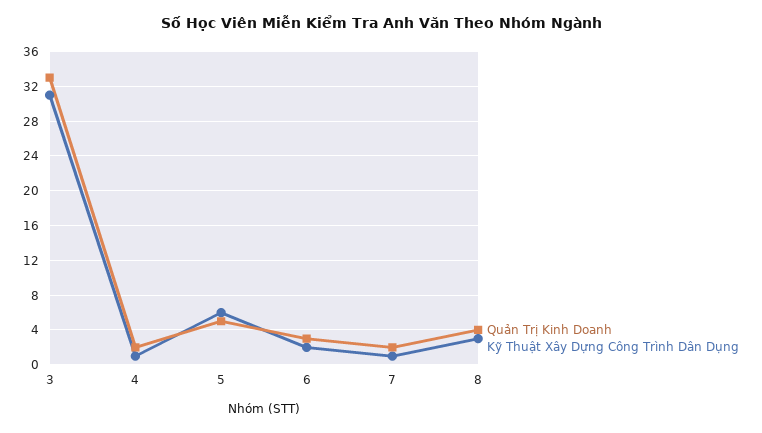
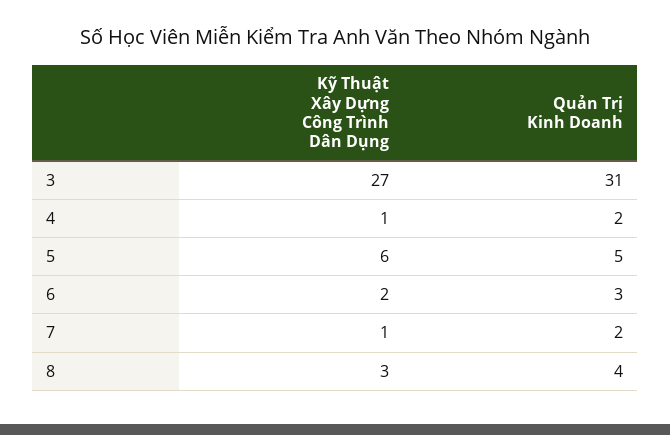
Quản Trị Kinh Doanh, 3: 33 -> 31
Kỹ Thuật Xây Dựng Công Trình Dân Dụng, 3: 31 -> 27

